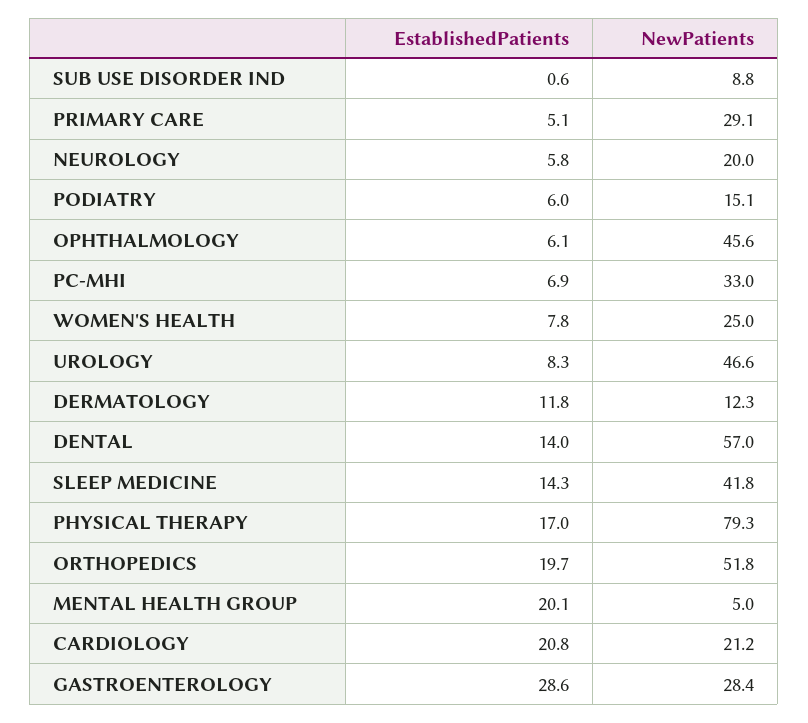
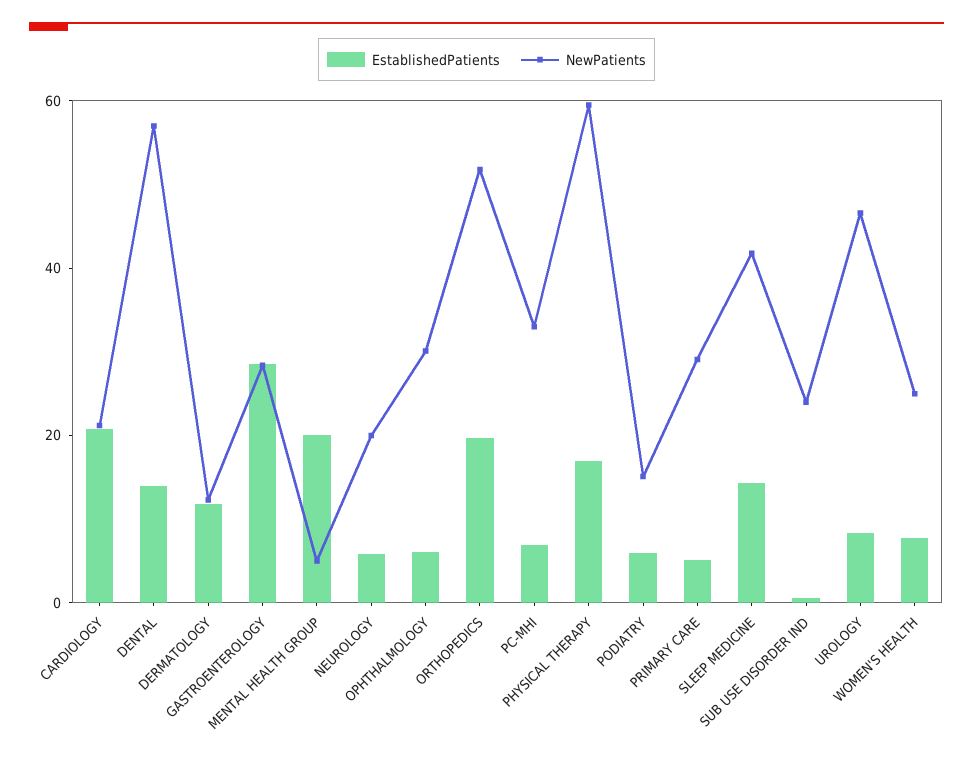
NewPatients, SUB USE DISORDER IND: 8.8 -> 25
NewPatients, OPHTHALMOLOGY: 45.6 -> 30
NewPatients, PHYSICAL THERAPY: 79.3 -> 60

